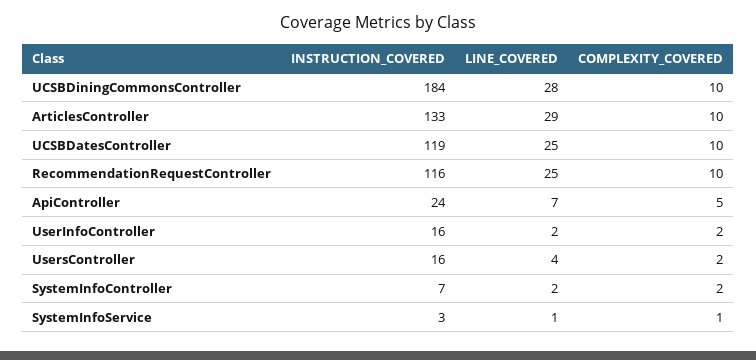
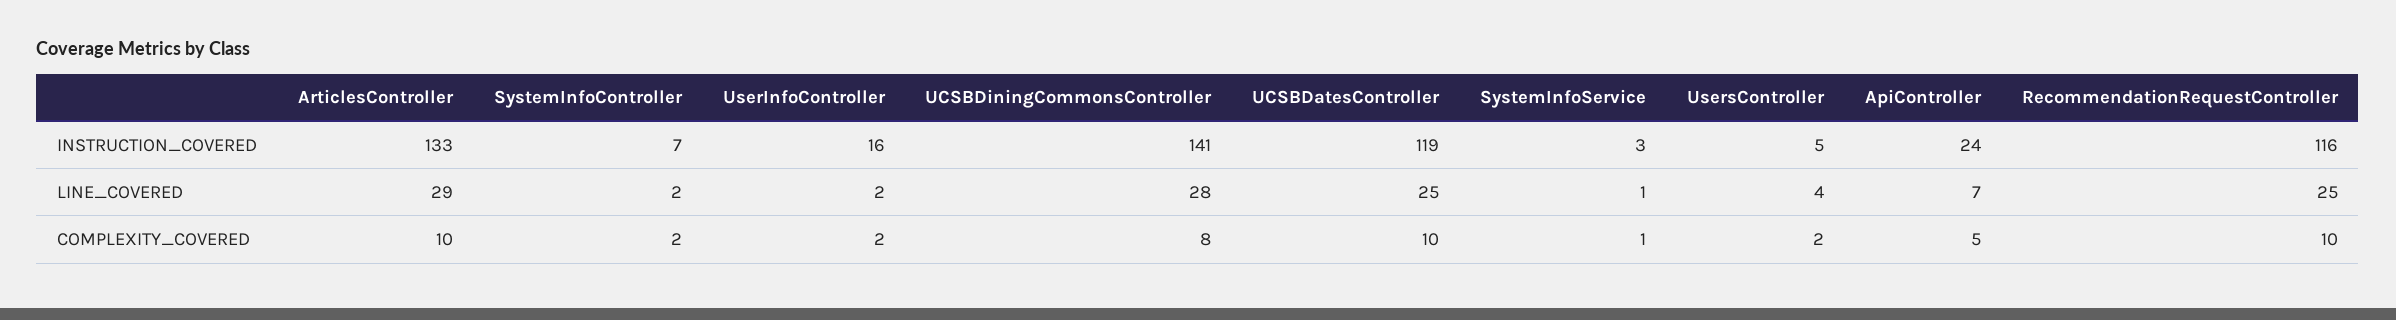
INSTRUCTION_COVERED, UCSBDiningCommonsController: 184 -> 141
COMPLEXITY_COVERED, UCSBDiningCommonsController: 10 -> 8
INSTRUCTION_COVERED, UsersController: 16 -> 5

